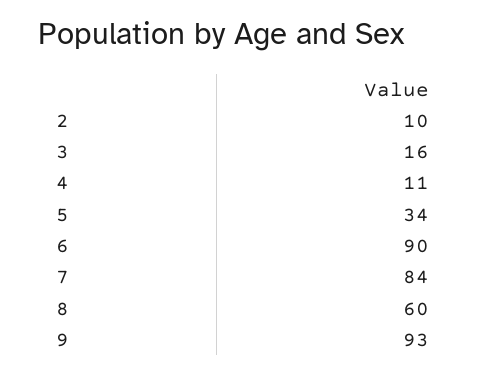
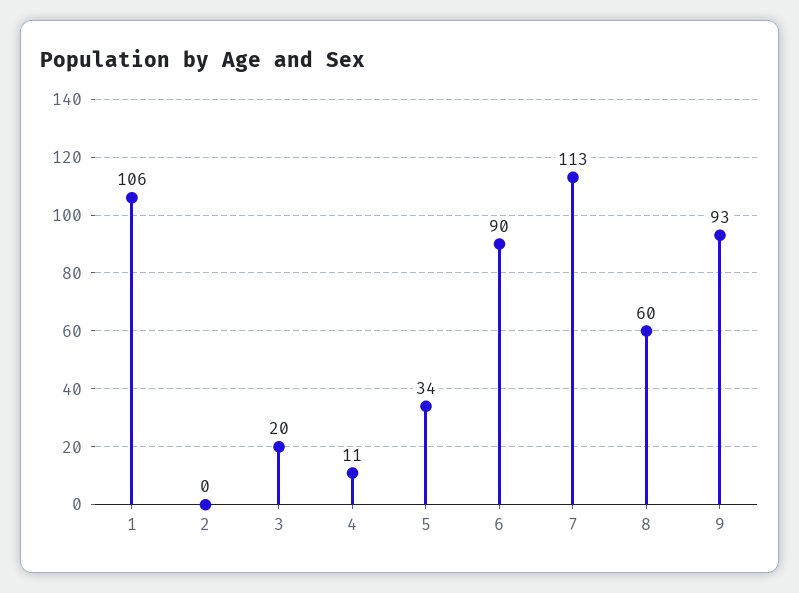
2: 10 -> 0
3: 16 -> 20
7: 84 -> 113
1: none -> 106

